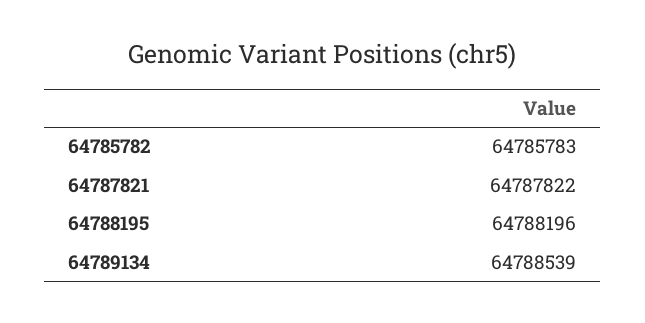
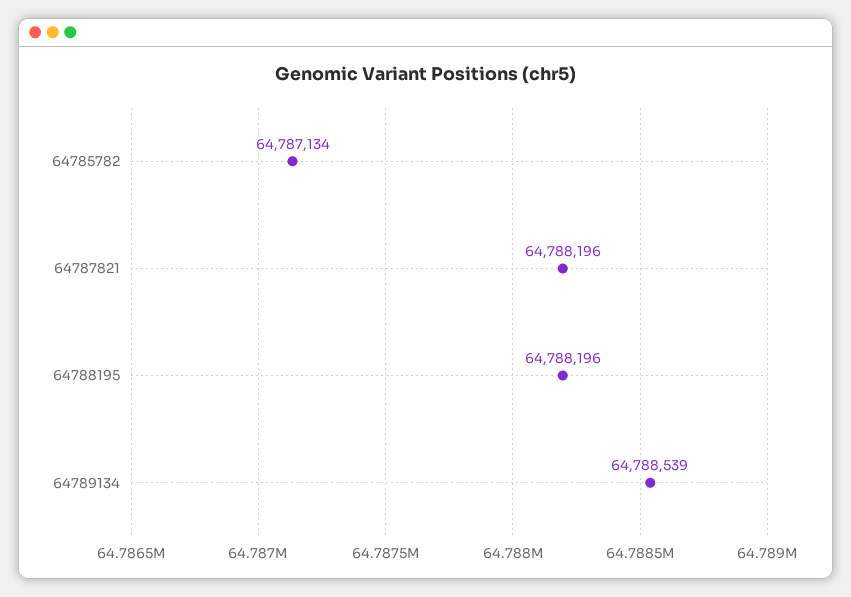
64785782: 64785783 -> 64787134
64787821: 64787822 -> 64788196

